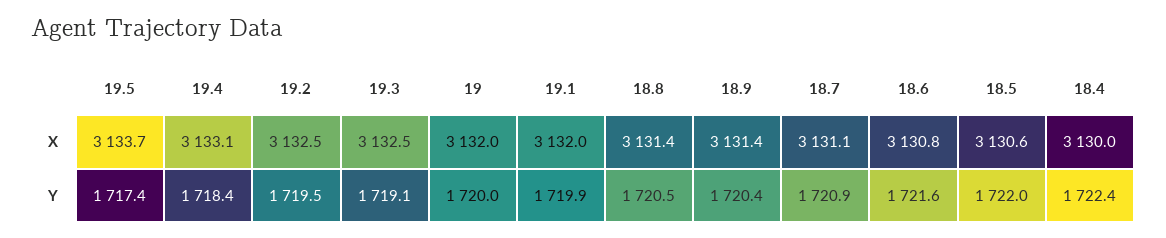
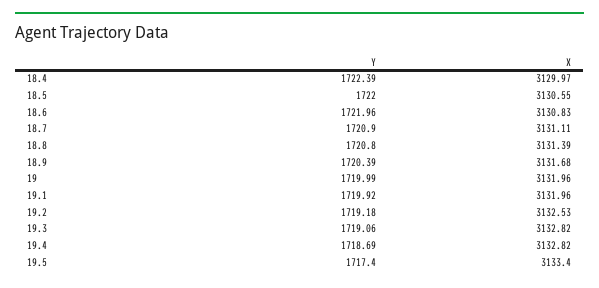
19.5, X: 3133.7 -> 3133.4
19.4, X: 3133.1 -> 3132.82
19.3, X: 3132.5 -> 3132.82
18.9, X: 3131.4 -> 3131.68
19.4, Y: 1718.4 -> 1718.69
19.2, Y: 1719.5 -> 1719.18
18.8, Y: 1720.5 -> 1720.8
18.6, Y: 1721.6 -> 1721.96

